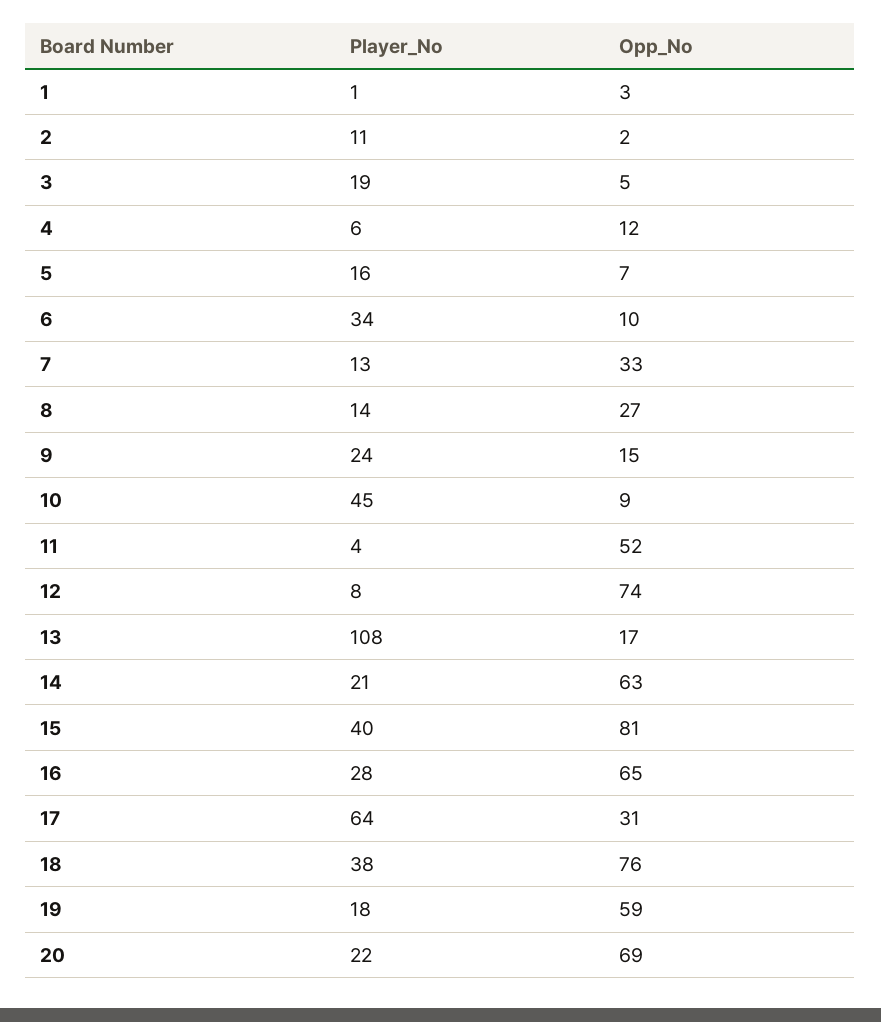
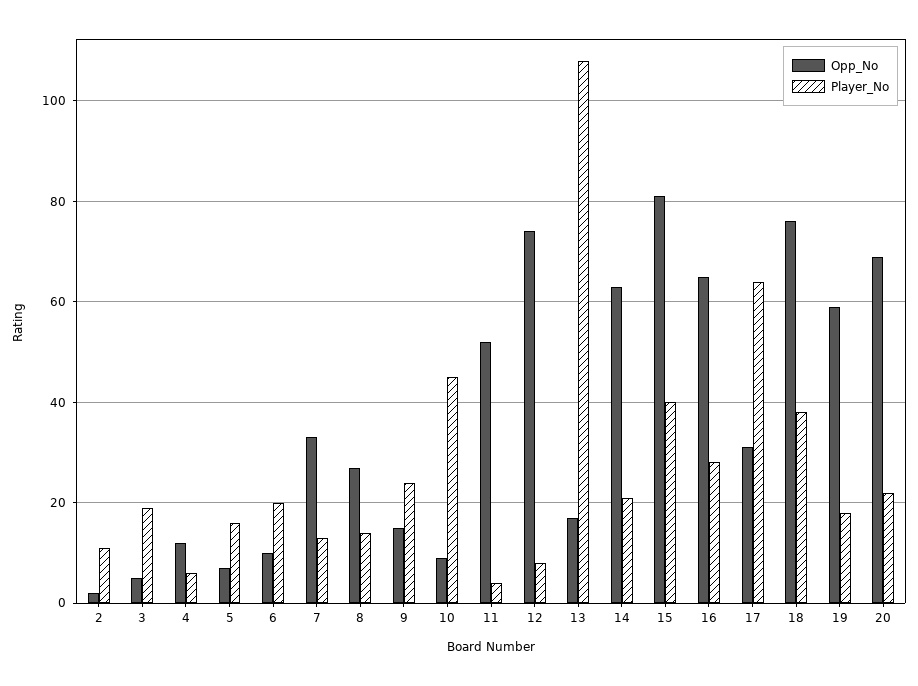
Player_No, 1: 1 -> none
Opp_No, 1: 3 -> none
Player_No, 6: 34 -> 20

